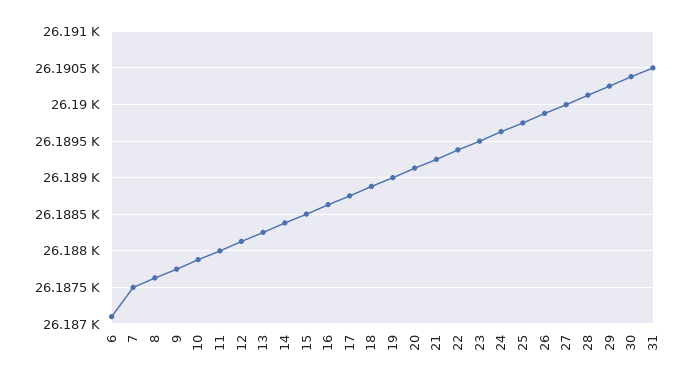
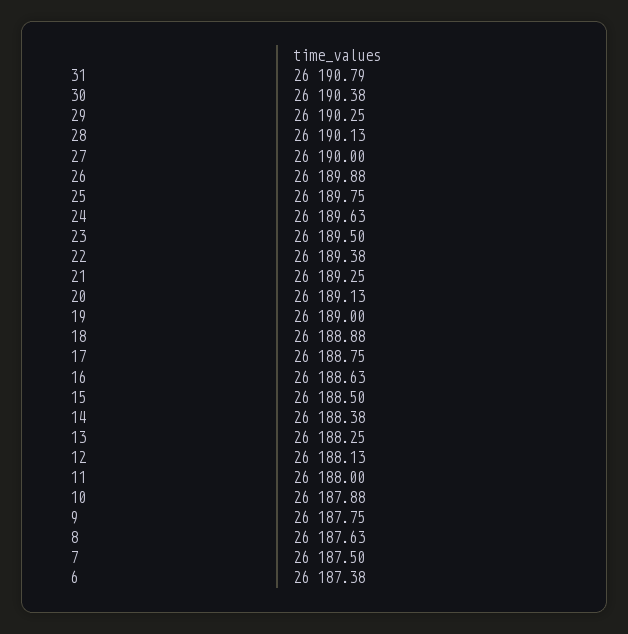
6: 26187.1 -> 26187.38
31: 26190.5 -> 26190.79

